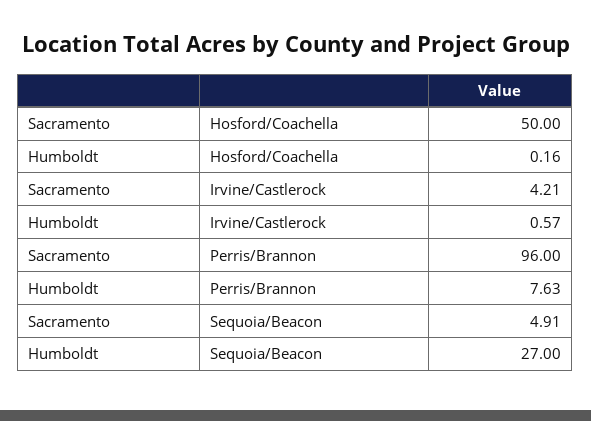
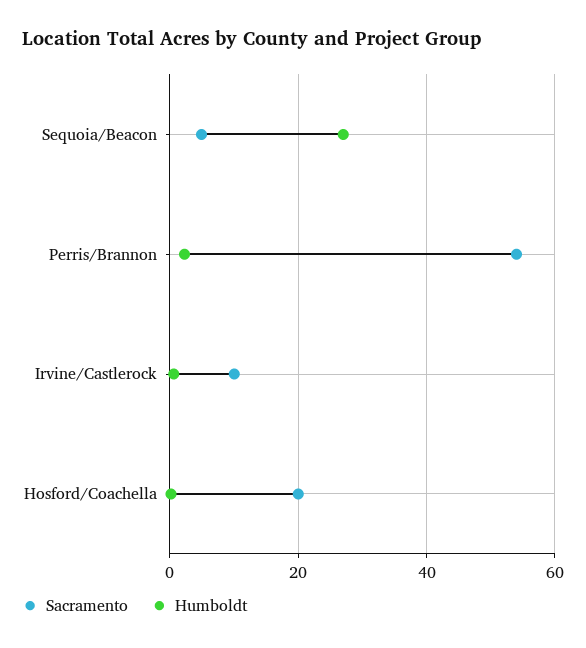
Sacramento, Hosford/Coachella: 50 -> 20
Sacramento, Irvine/Castlerock: 4.21 -> 10
Sacramento, Perris/Brannon: 96 -> 54
Humboldt, Perris/Brannon: 7.63 -> 2

